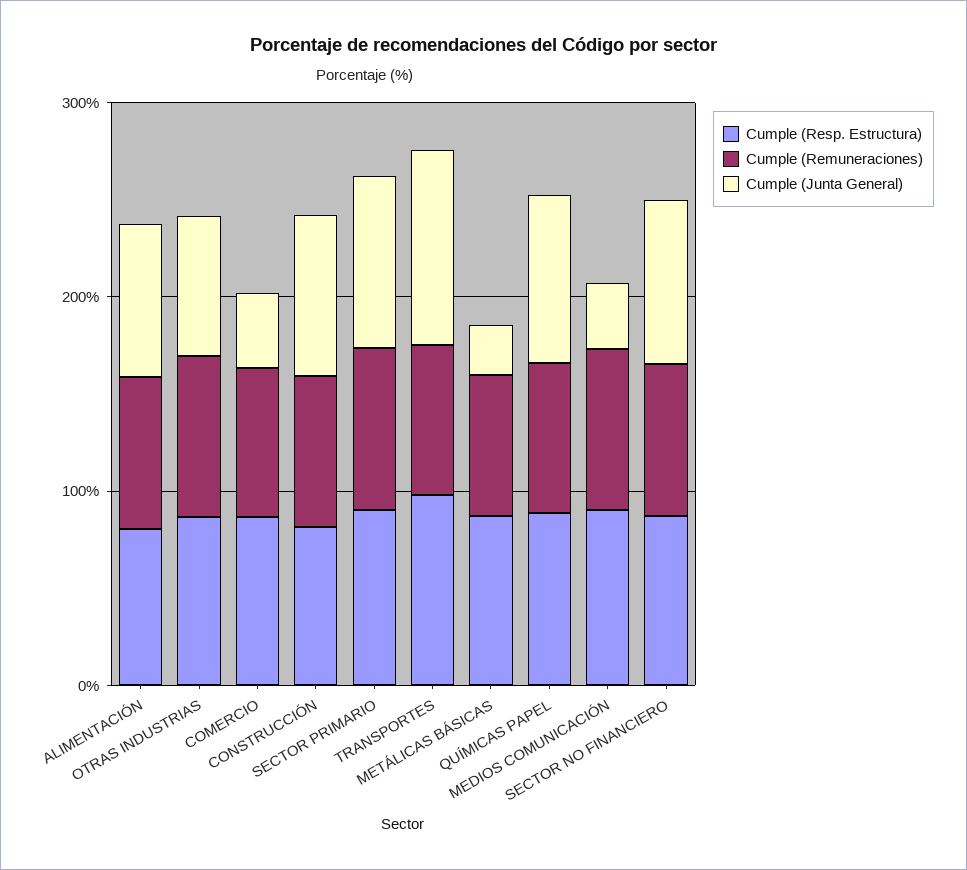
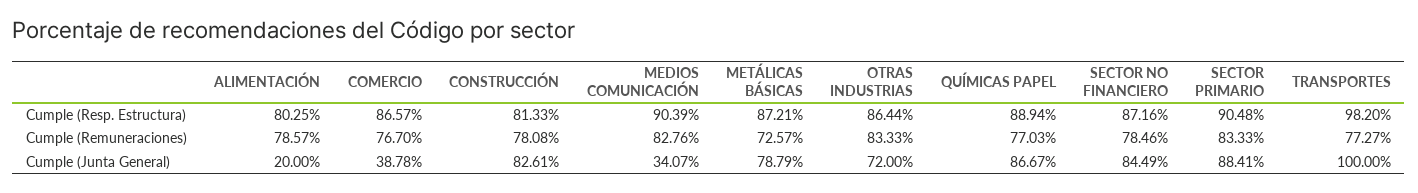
Cumple (Junta General), ALIMENTACIÓN: 80 -> 20
Cumple (Junta General), METÁLICAS BÁSICAS: 20 -> 78.79

